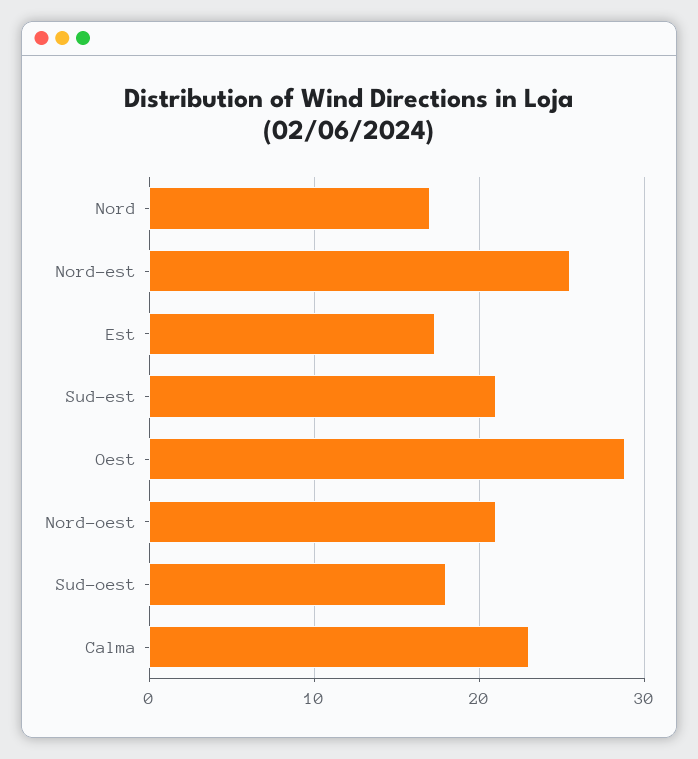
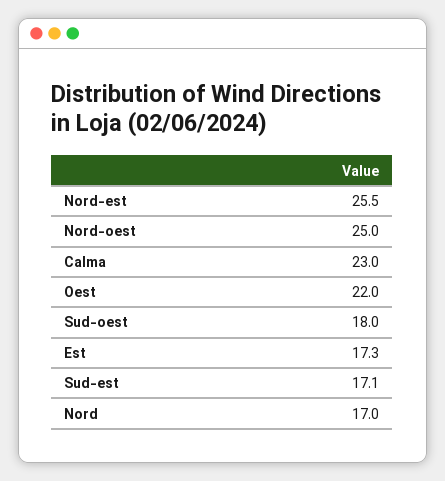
Sud-est: 21 -> 17.1
Oest: 29 -> 22
Nord-oest: 21 -> 25

